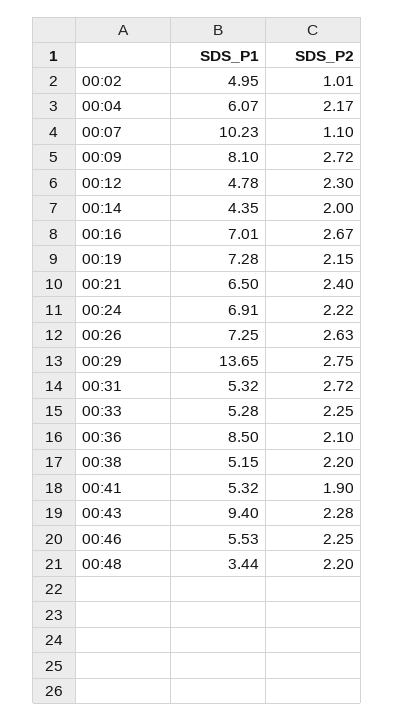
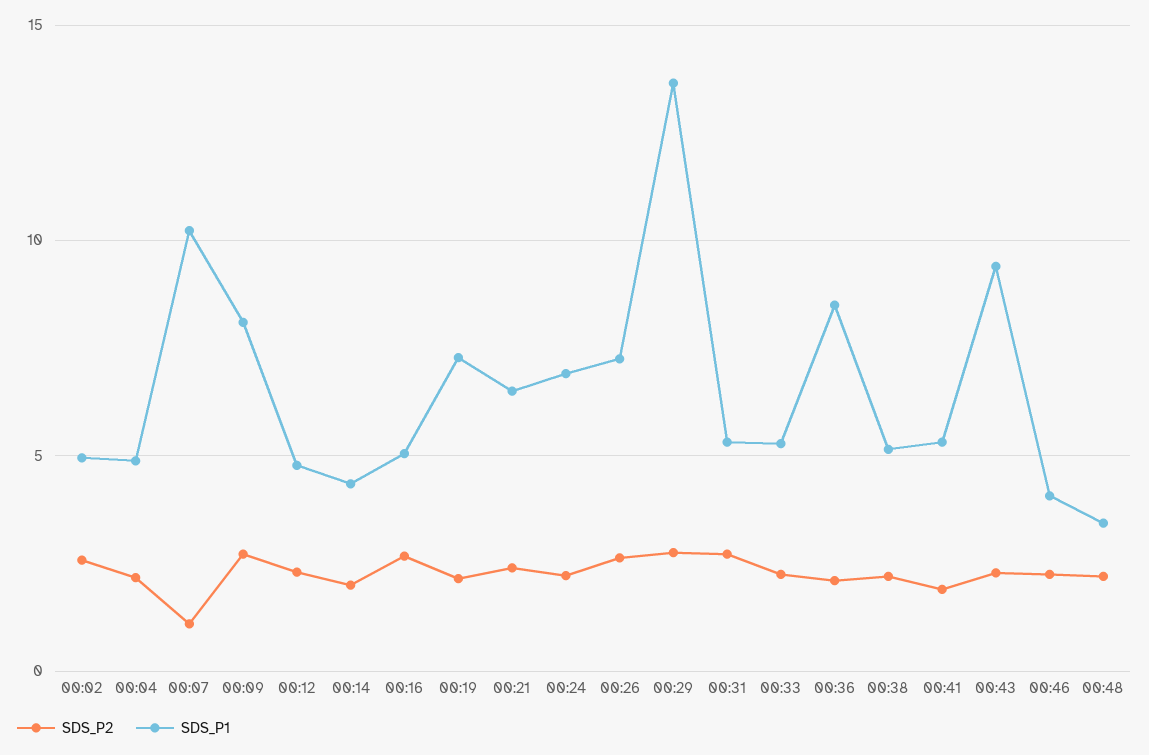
SDS_P2, 00:02: 1.01 -> 2.5
SDS_P1, 00:04: 6.07 -> 5
SDS_P1, 00:16: 7.01 -> 5
SDS_P1, 00:46: 5.53 -> 4

